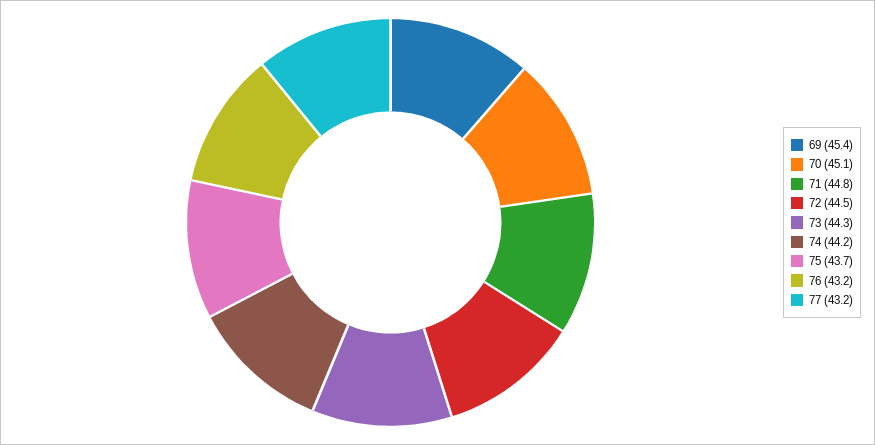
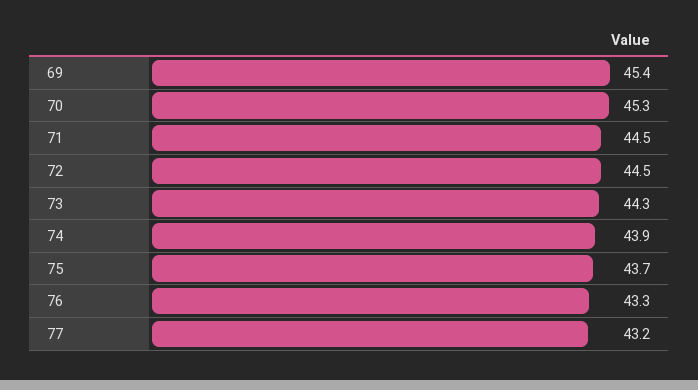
70: 45.1 -> 45.3
71: 44.8 -> 44.5
74: 44.2 -> 43.9
76: 43.2 -> 43.3

